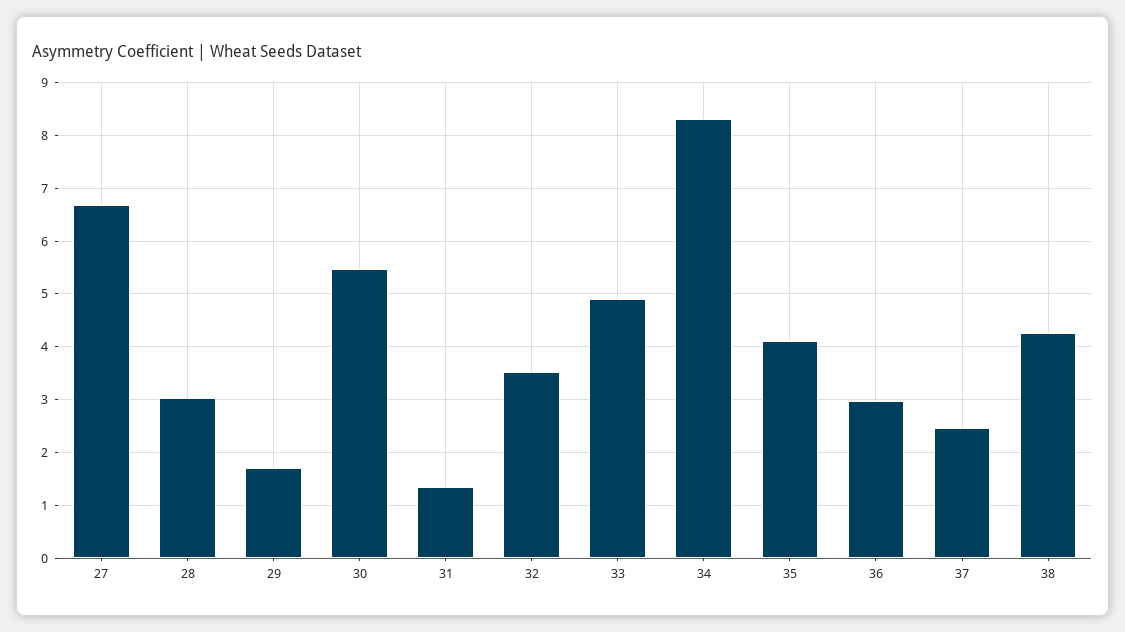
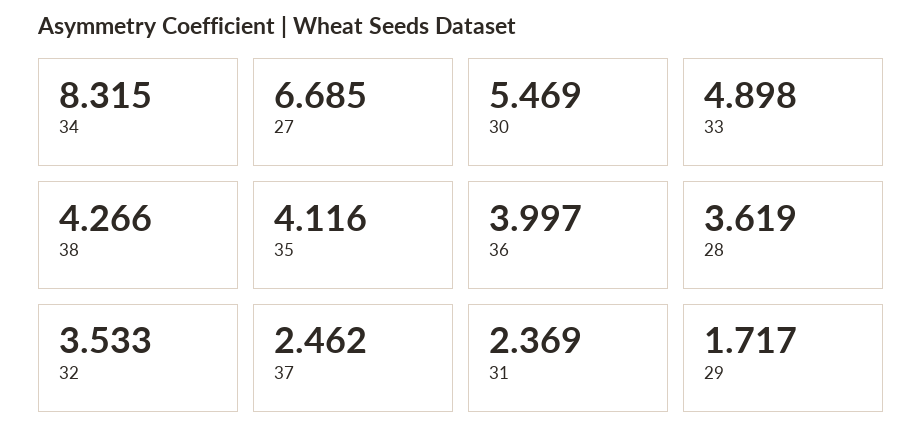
28: 3 -> 3.619
31: 1.4 -> 2.369
36: 3 -> 3.997

